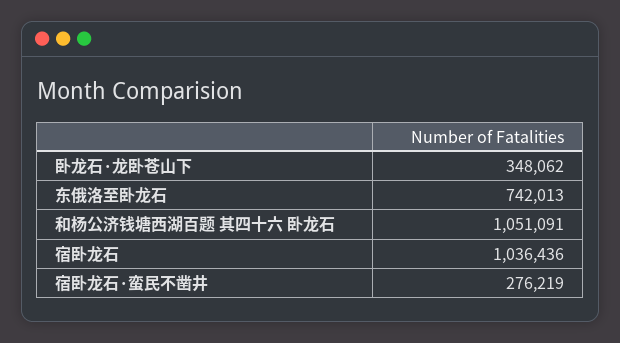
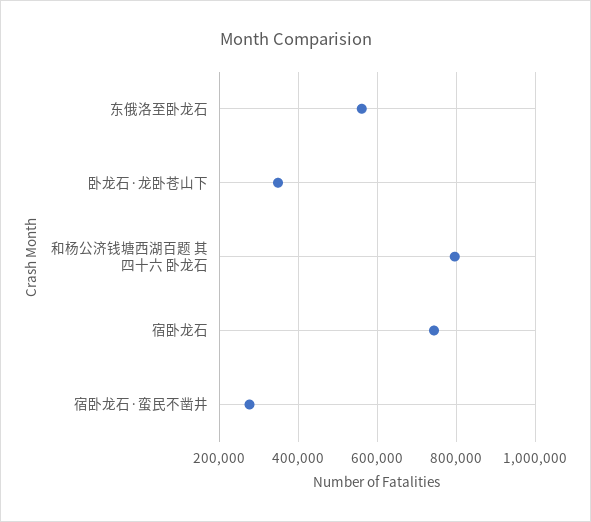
东俄洛至卧龙石: 742013 -> 560000
和杨公济钱塘西湖百题 其四十六 卧龙石: 1051091 -> 800000
宿卧龙石: 1036436 -> 740000

